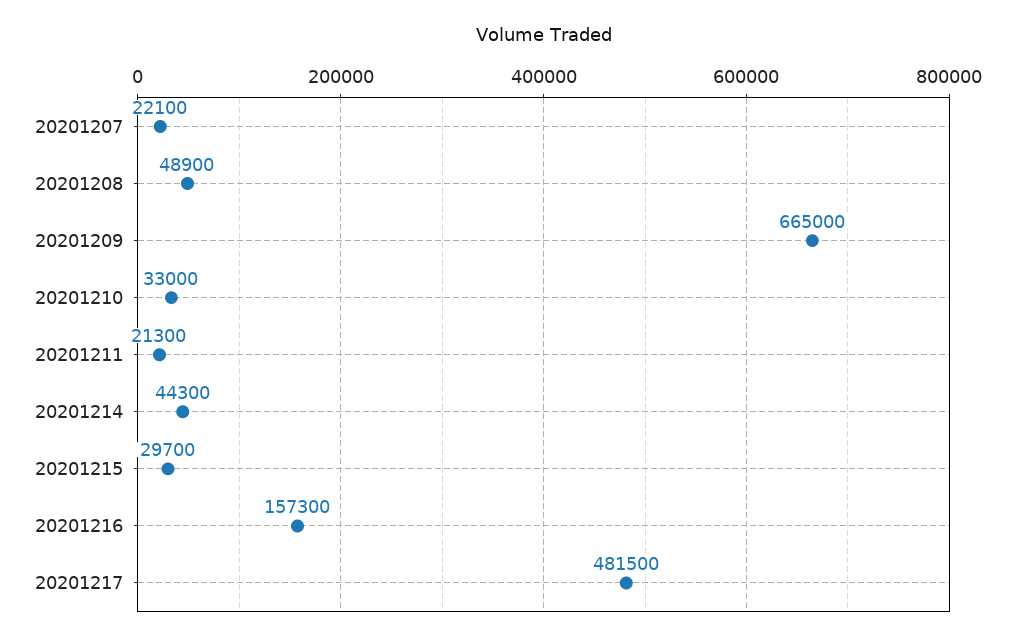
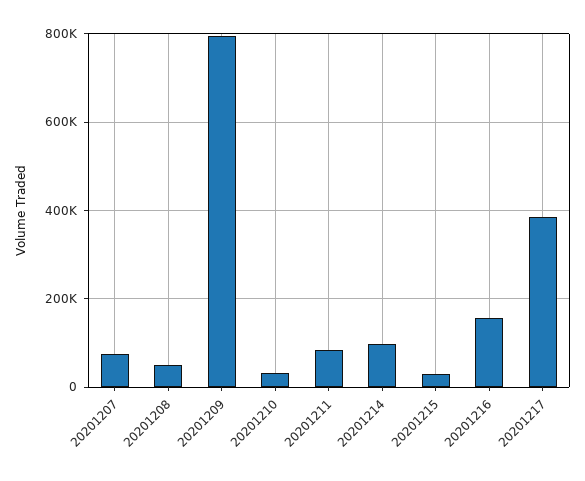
20201207: 22100 -> 80000
20201209: 665000 -> 800000
20201211: 21300 -> 80000
20201214: 44300 -> 100000
20201217: 481500 -> 380000

